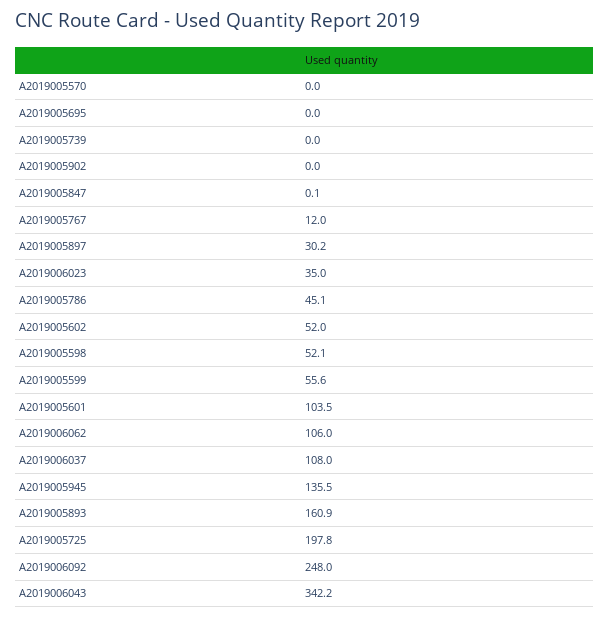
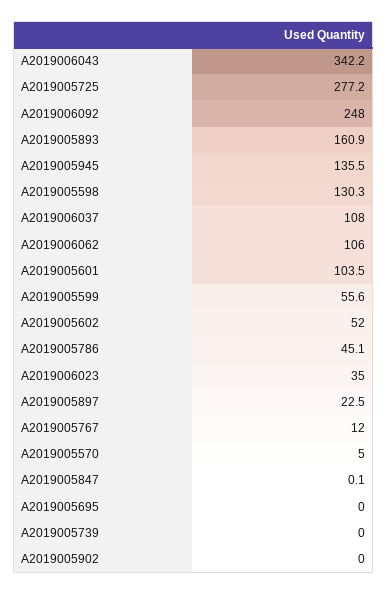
A2019005570: 0 -> 5
A2019005897: 30.2 -> 22.5
A2019005598: 52.1 -> 130.3
A2019005725: 197.8 -> 277.2

